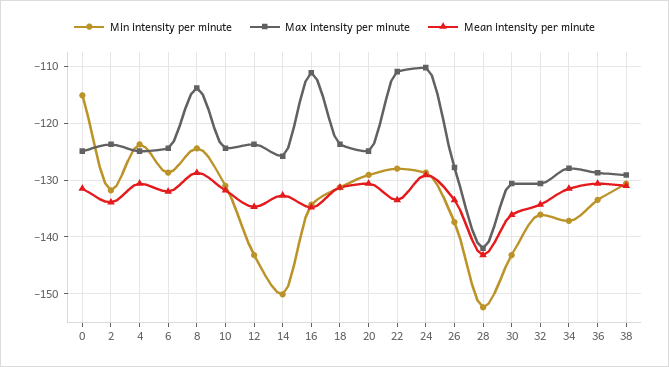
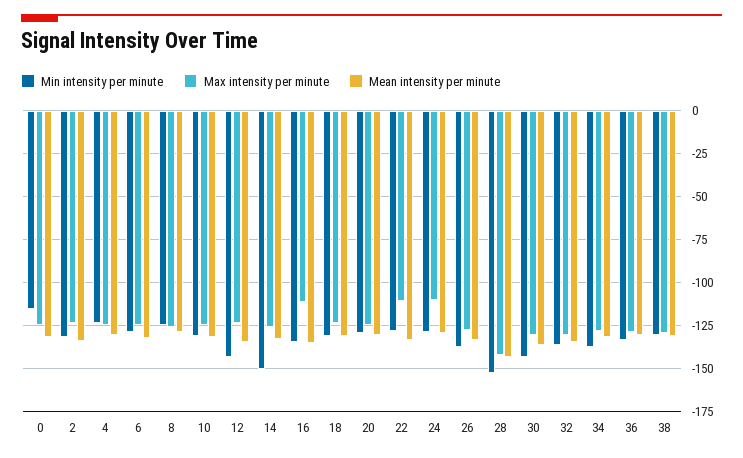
Max intensity per minute, 8: -114 -> -125

